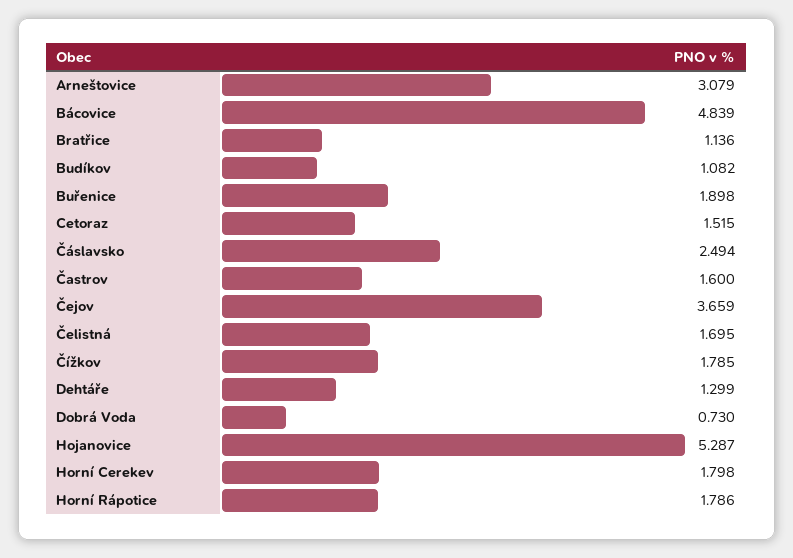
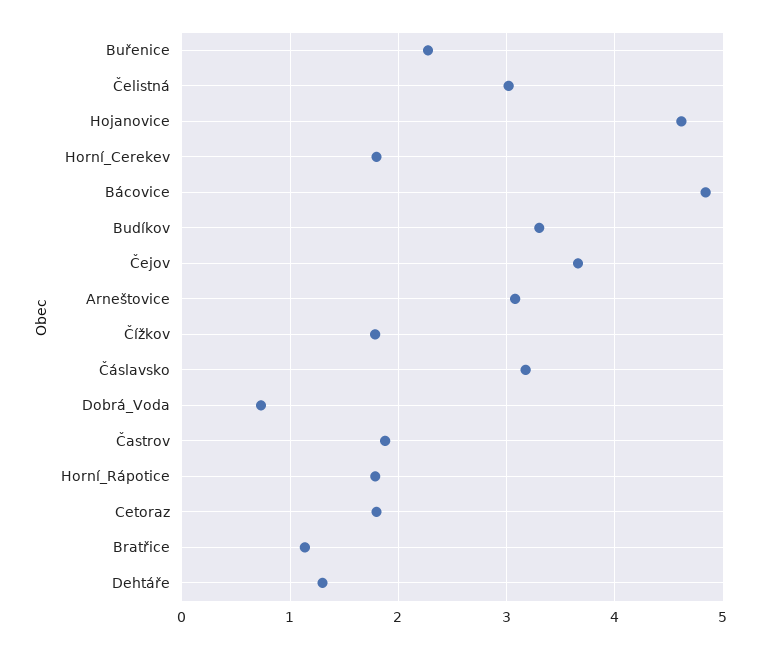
Budíkov: 1.082 -> 3.3
Buřenice: 1.898 -> 2.3
Cetoraz: 1.515 -> 1.8
Čáslavsko: 2.494 -> 3.2
Častrov: 1.6 -> 1.9
Čelistná: 1.695 -> 3
Hojanovice: 5.287 -> 4.6

